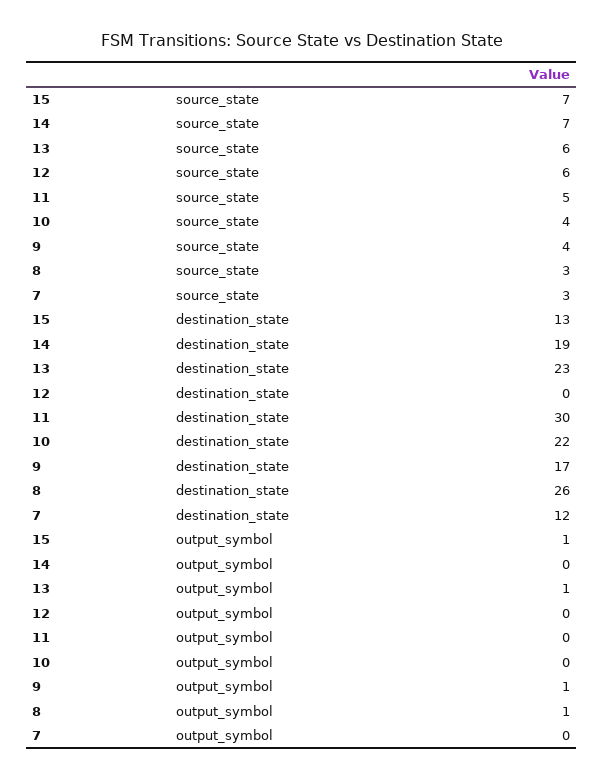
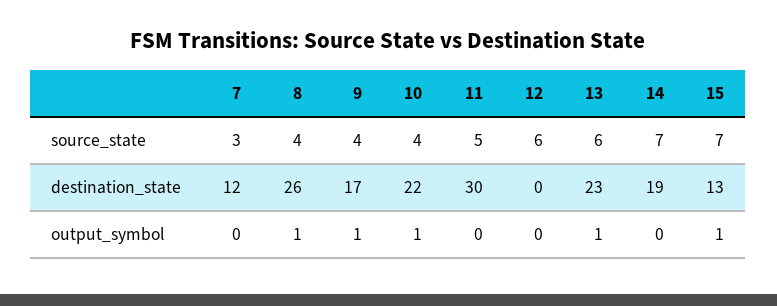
8, source_state: 3 -> 4
10, output_symbol: 0 -> 1

